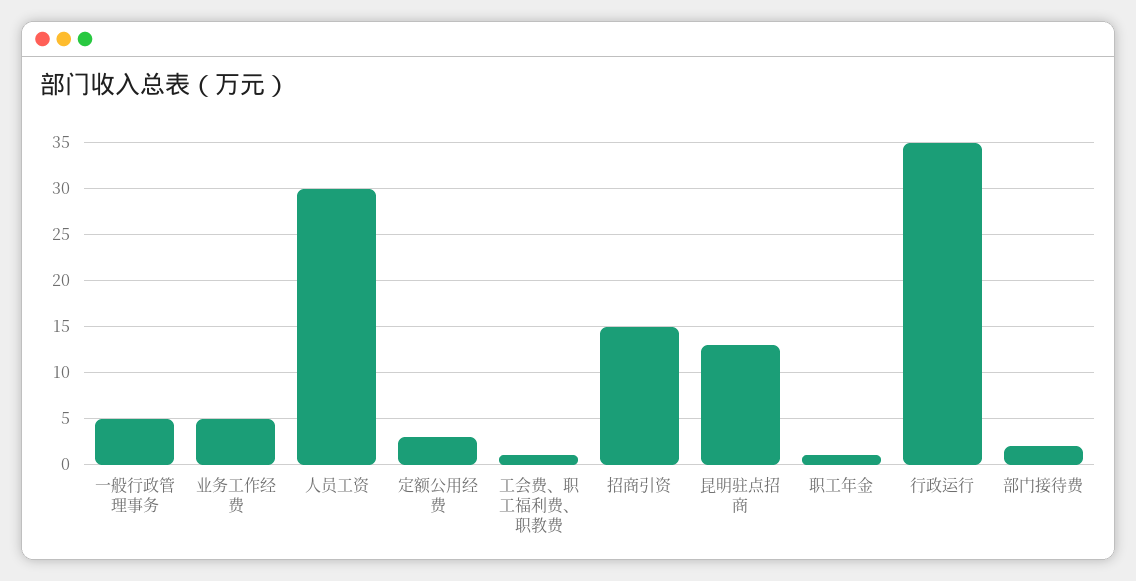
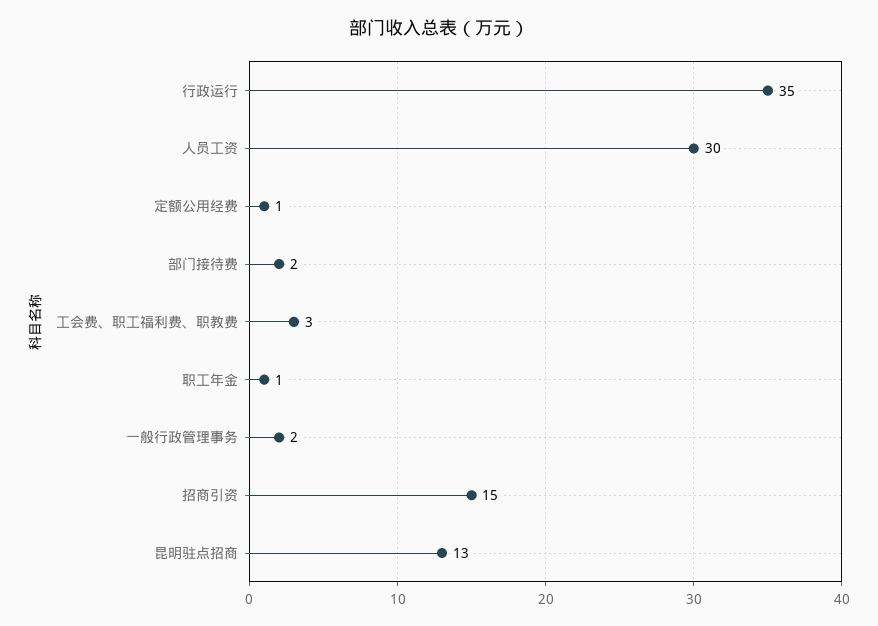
一般行政管理事务: 5 -> 2
业务工作经费: 5 -> none
定额公用经费: 3 -> 1
工会费、职工福利费、职教费: 1 -> 3

